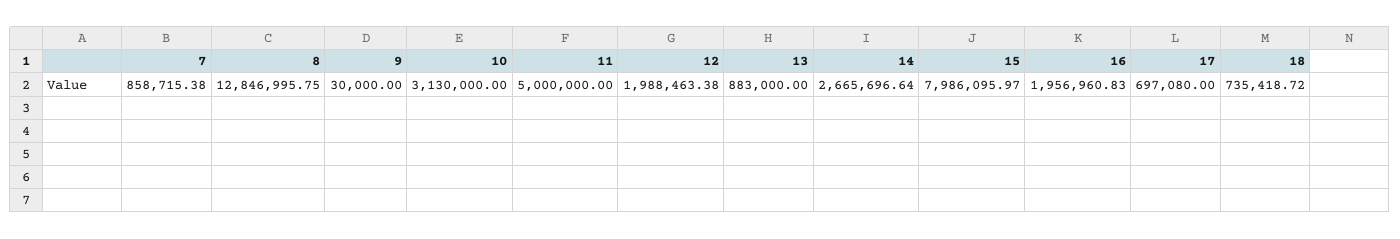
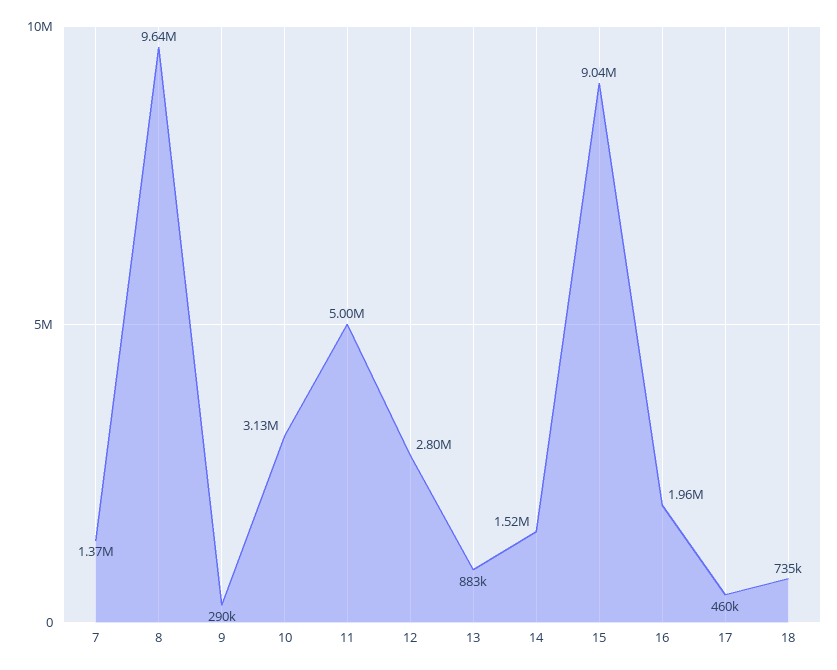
7: 858715.38 -> 1370000
8: 12846995.75 -> 9640000
9: 30000 -> 290000
12: 1988463.38 -> 2800000
14: 2665696.64 -> 1520000
15: 7986095.97 -> 9040000
17: 697080 -> 460000

